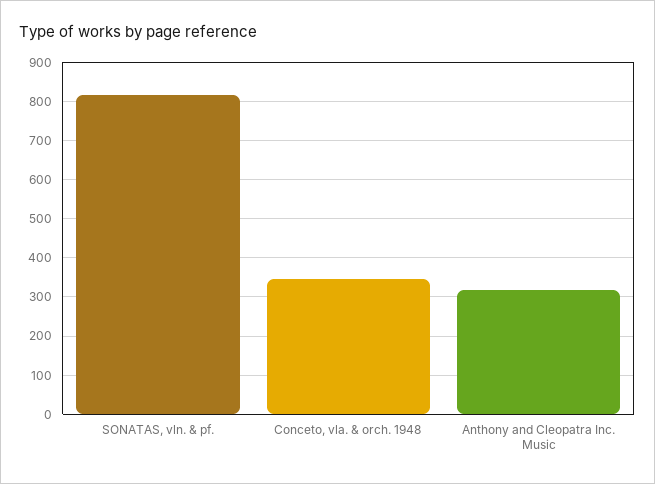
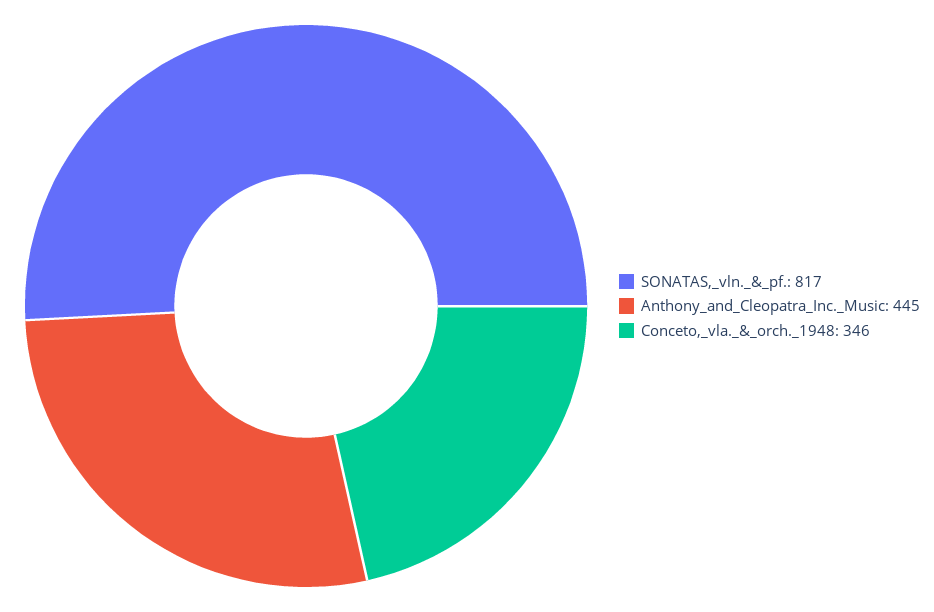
Anthony and Cleopatra Inc. Music: 320 -> 445

